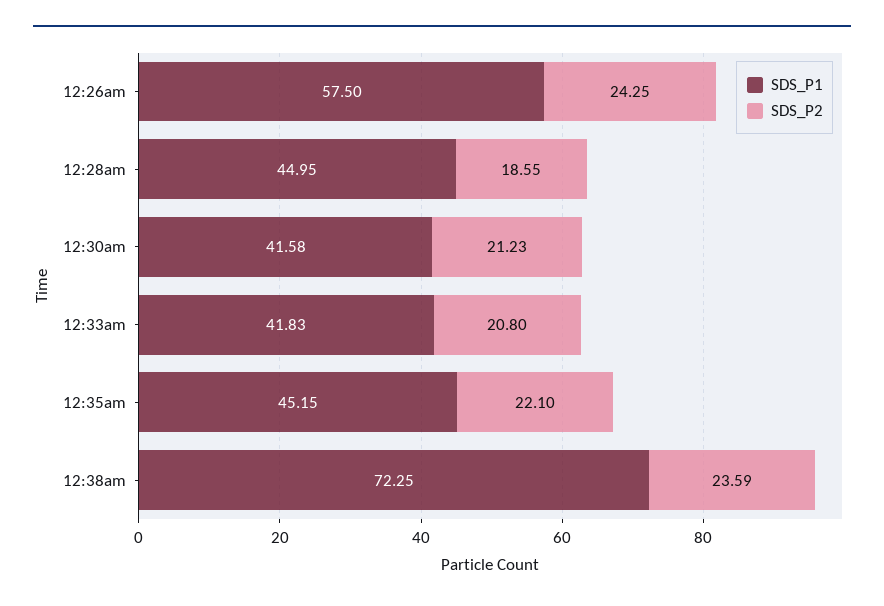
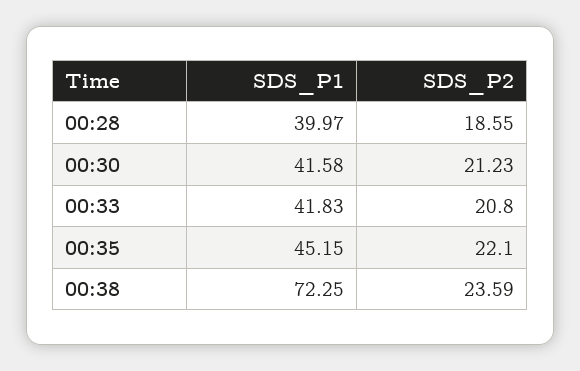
SDS_P1, 12:26am: 57.5 -> none
SDS_P2, 12:26am: 24.25 -> none
SDS_P1, 12:28am: 44.95 -> 39.97

